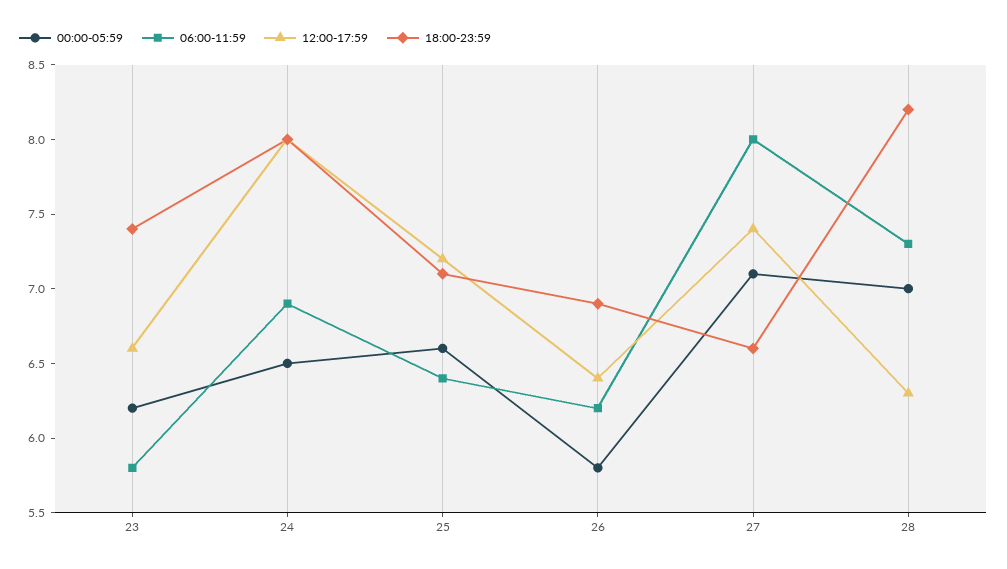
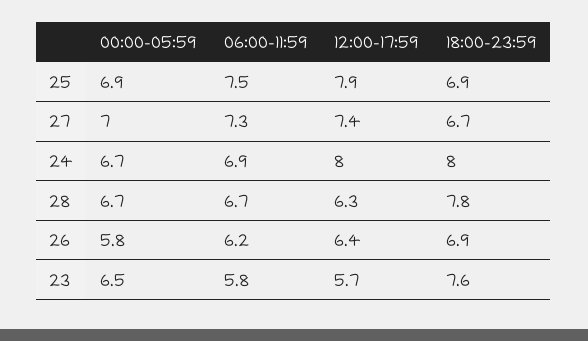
00:00-05:59, 23: 6.2 -> 6.5
12:00-17:59, 23: 6.6 -> 5.7
18:00-23:59, 23: 7.4 -> 7.6
00:00-05:59, 24: 6.5 -> 6.7
00:00-05:59, 25: 6.6 -> 6.9
06:00-11:59, 25: 6.4 -> 7.5
12:00-17:59, 25: 7.2 -> 7.9
18:00-23:59, 25: 7.1 -> 6.9
00:00-05:59, 27: 7.1 -> 7
06:00-11:59, 27: 8 -> 7.3
18:00-23:59, 27: 6.6 -> 6.7
00:00-05:59, 28: 7 -> 6.7
06:00-11:59, 28: 7.3 -> 6.7
18:00-23:59, 28: 8.2 -> 7.8

